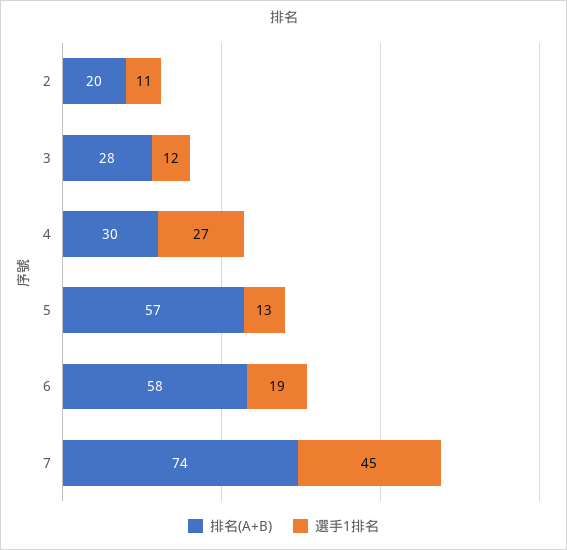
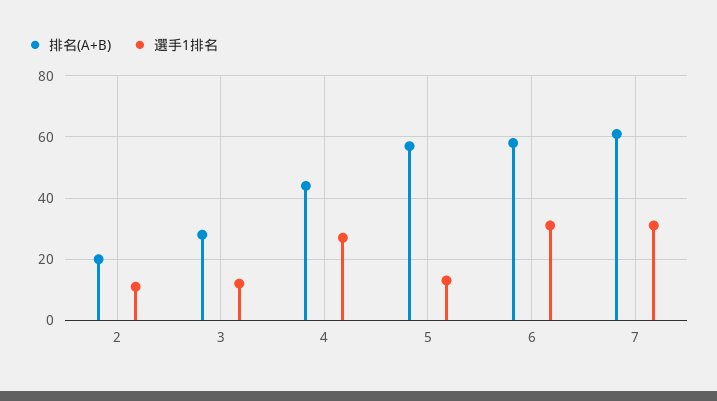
排名(A+B), 4: 30 -> 45
選手1排名, 6: 19 -> 30
排名(A+B), 7: 74 -> 60
選手1排名, 7: 45 -> 30

